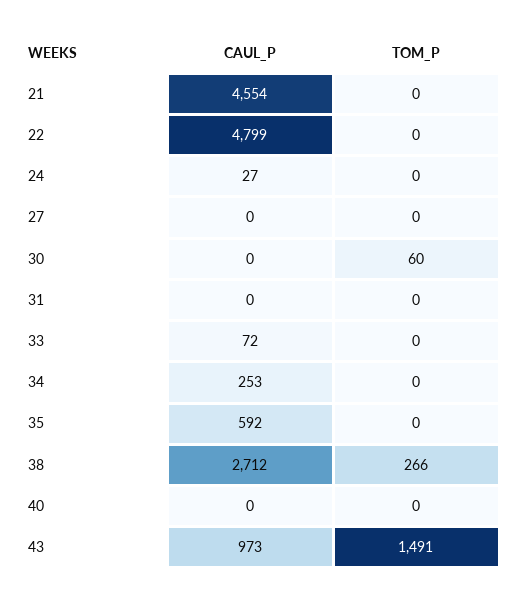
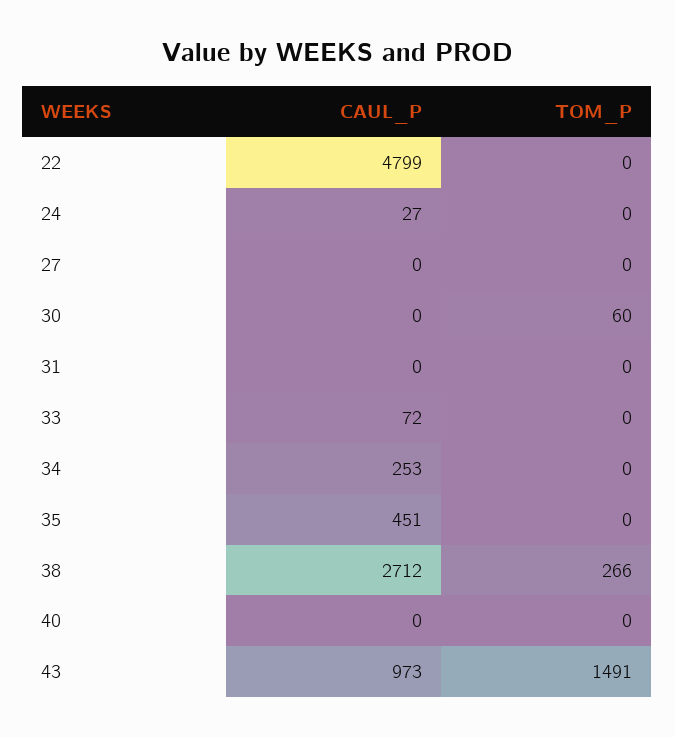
CAUL_P, 21: 4554 -> none
TOM_P, 21: 0 -> none
CAUL_P, 35: 592 -> 451

